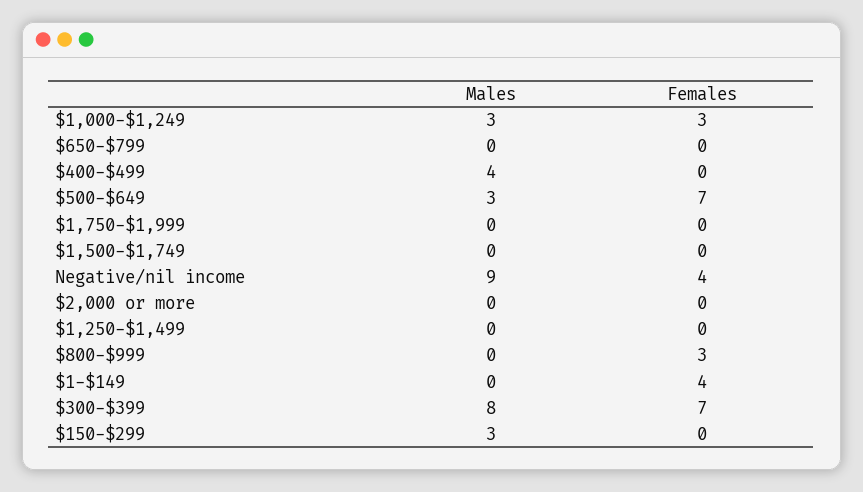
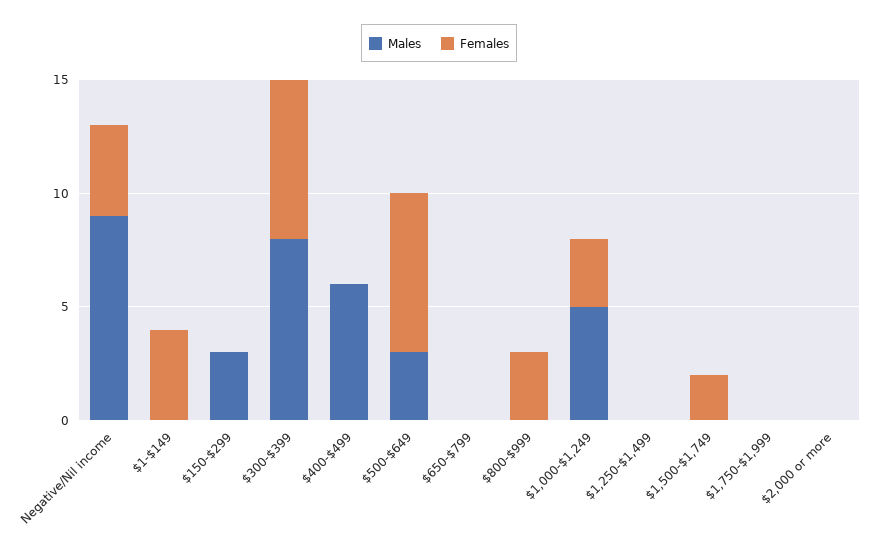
Males, $1,000-$1,249: 3 -> 5
Males, $400-$499: 4 -> 6
Females, $1,500-$1,749: 0 -> 2

